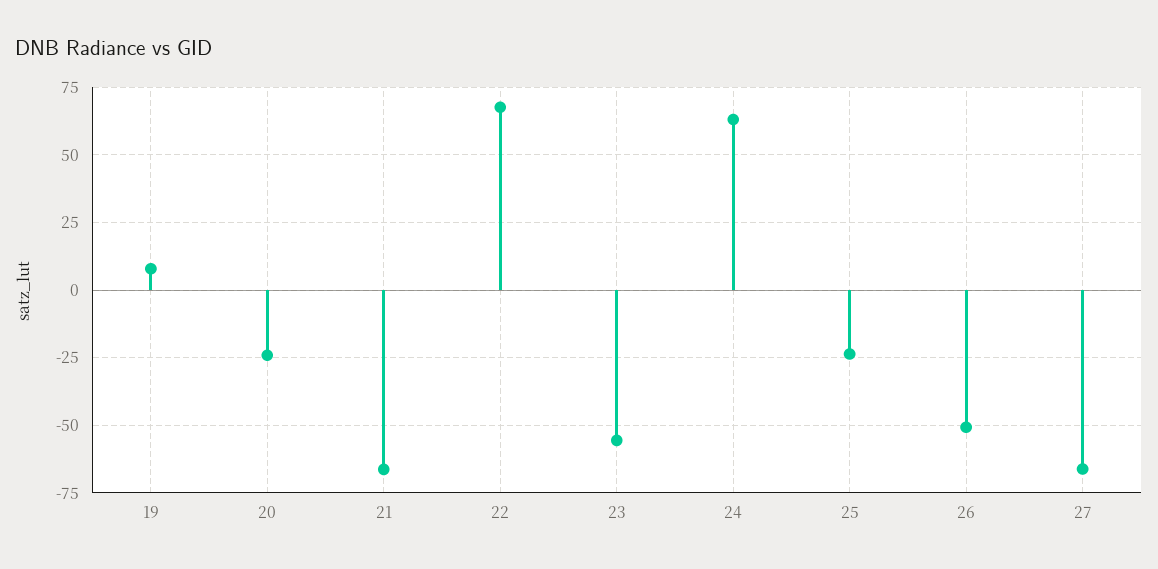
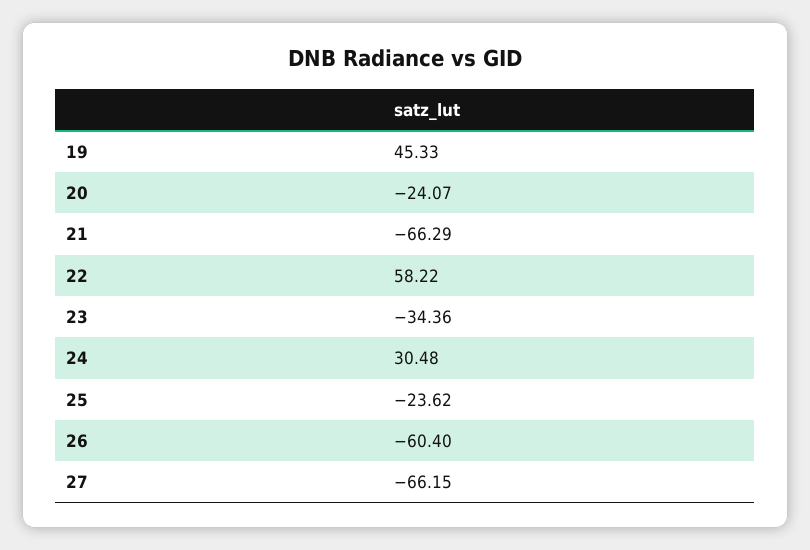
19: 7.5 -> 45.33
22: 67.5 -> 58.22
23: -55 -> -34.36
24: 62.5 -> 30.48
26: -50 -> -60.4

